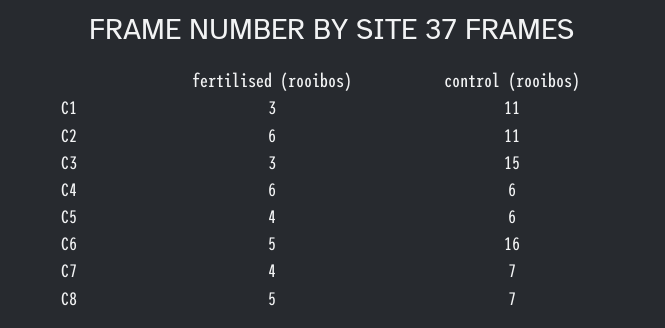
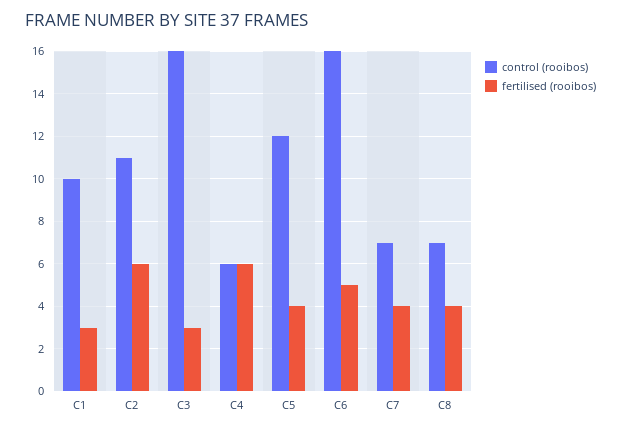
control (rooibos), C1: 11 -> 10
control (rooibos), C3: 15 -> 16
control (rooibos), C5: 6 -> 12
fertilised (rooibos), C8: 5 -> 4

